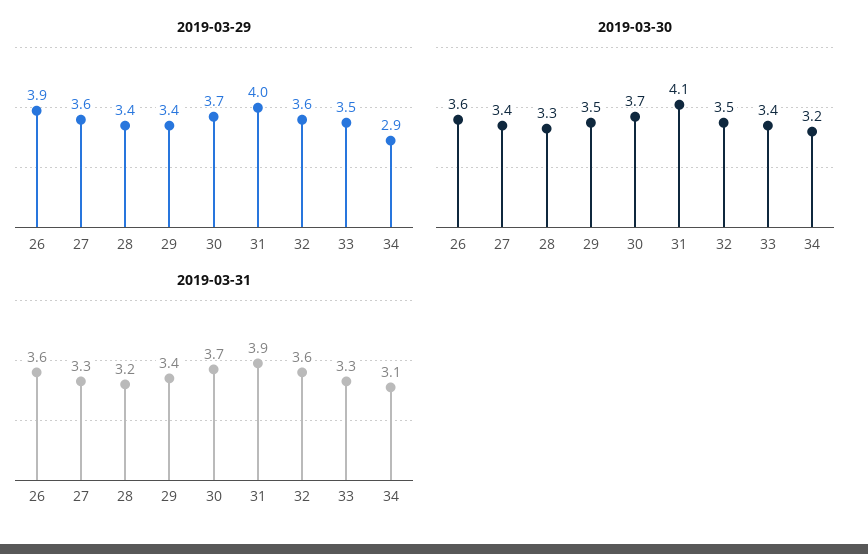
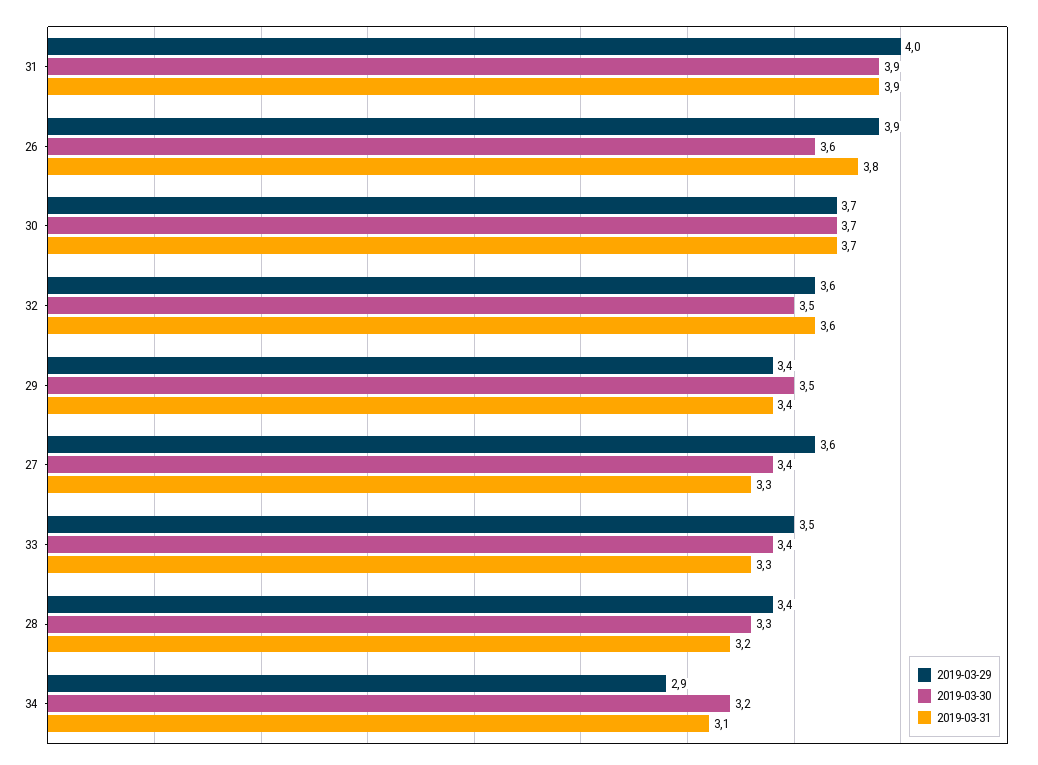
2019-03-30, 31: 4.1 -> 3.9
2019-03-31, 26: 3.6 -> 3.8

